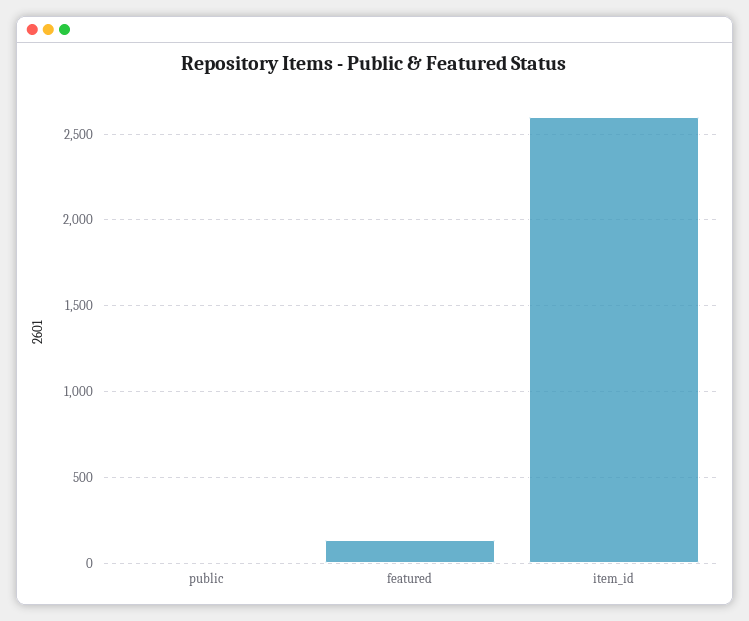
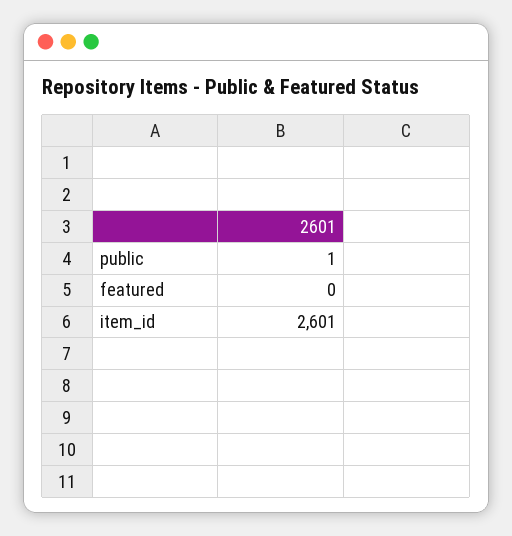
featured: 150 -> 0

